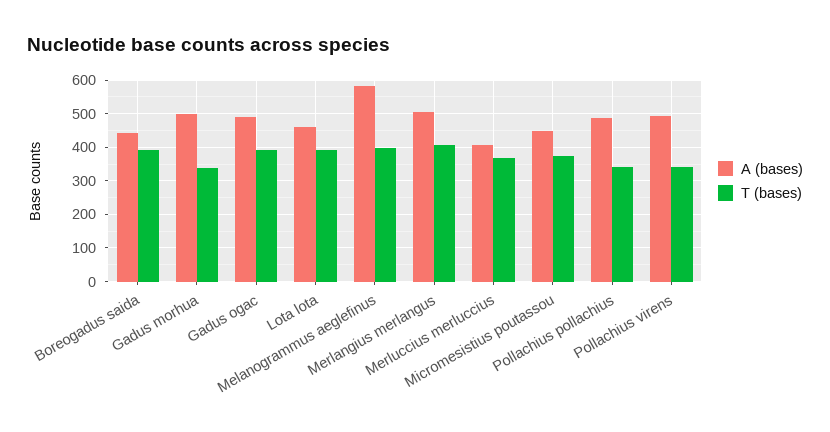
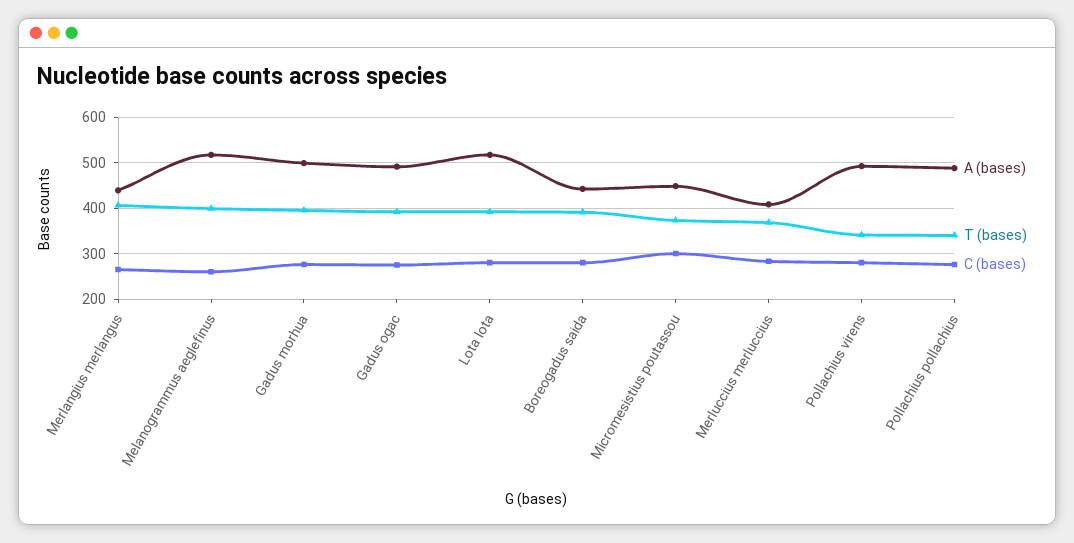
T (bases), Gadus morhua: 340 -> 400
A (bases), Lota lota: 460 -> 520
A (bases), Melanogrammus aeglefinus: 580 -> 520
A (bases), Merlangius merlangus: 500 -> 440
C (bases), Merlangius merlangus: none -> 260
C (bases), Melanogrammus aeglefinus: none -> 260
C (bases), Gadus morhua: none -> 280
C (bases), Gadus ogac: none -> 280
C (bases), Lota lota: none -> 280
C (bases), Boreogadus saida: none -> 280
C (bases), Micromesistius poutassou: none -> 300
C (bases), Merluccius merluccius: none -> 280
C (bases), Pollachius virens: none -> 280
C (bases), Pollachius pollachius: none -> 280

